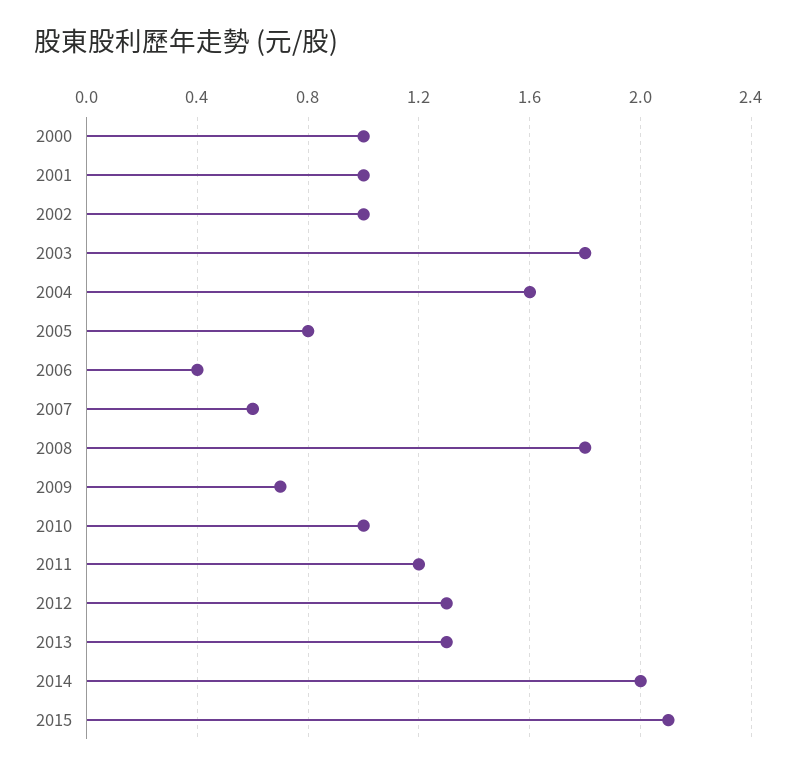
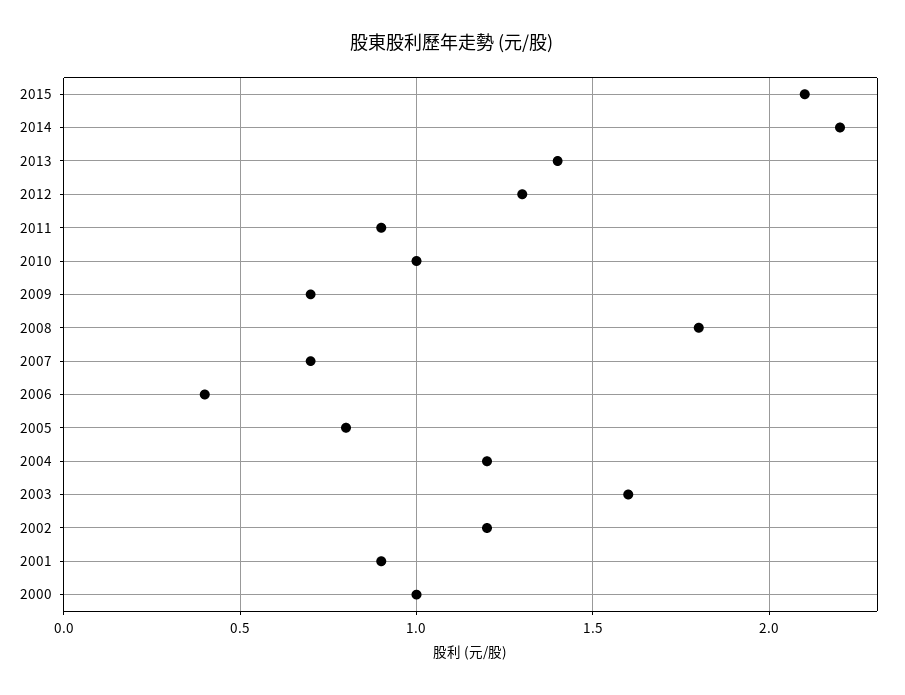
2001: 1 -> 0.9
2002: 1 -> 1.2
2003: 1.8 -> 1.6
2004: 1.6 -> 1.2
2007: 0.6 -> 0.7
2011: 1.2 -> 0.9
2013: 1.3 -> 1.4
2014: 2 -> 2.2

